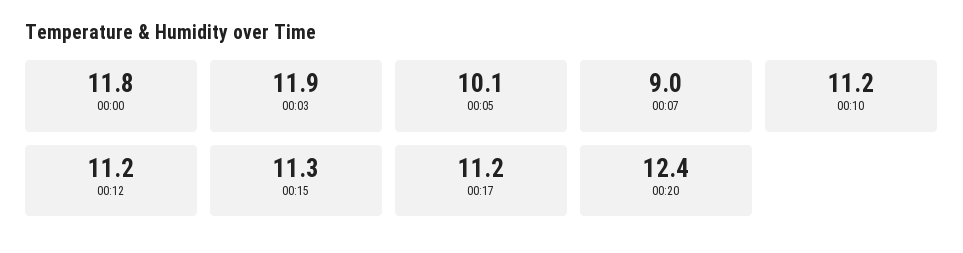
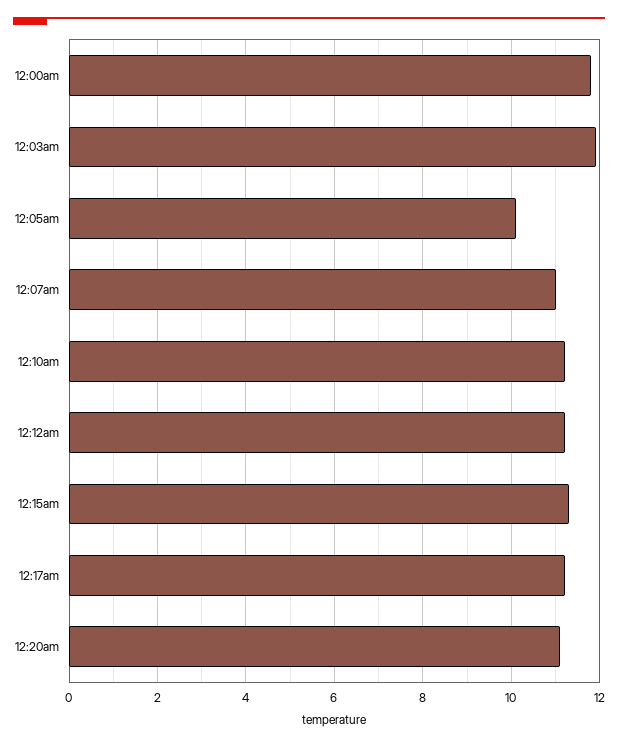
00:07: 9 -> 11
00:20: 12.4 -> 11

